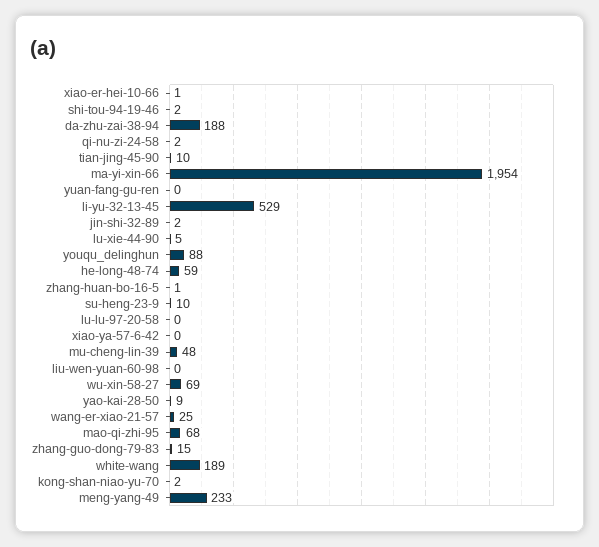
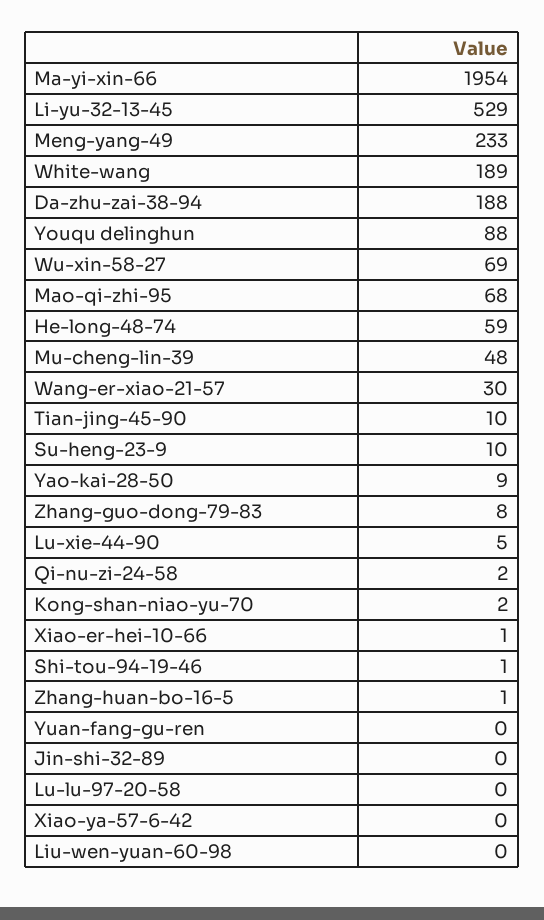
shi-tou-94-19-46: 2 -> 1
jin-shi-32-89: 2 -> 0
wang-er-xiao-21-57: 25 -> 30
zhang-guo-dong-79-83: 15 -> 8

